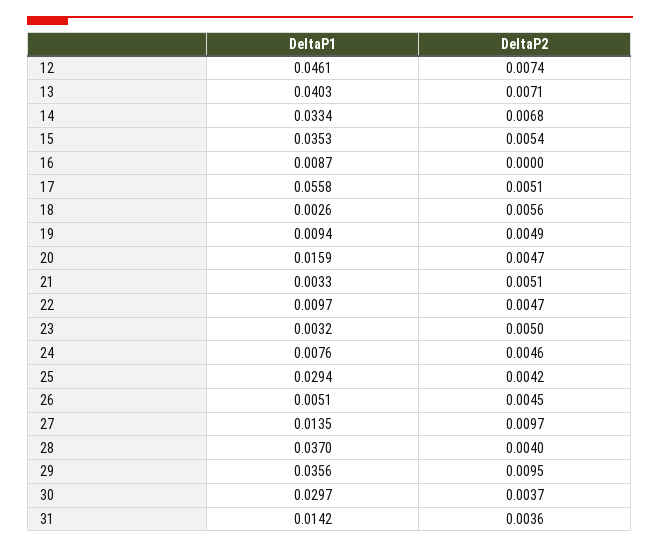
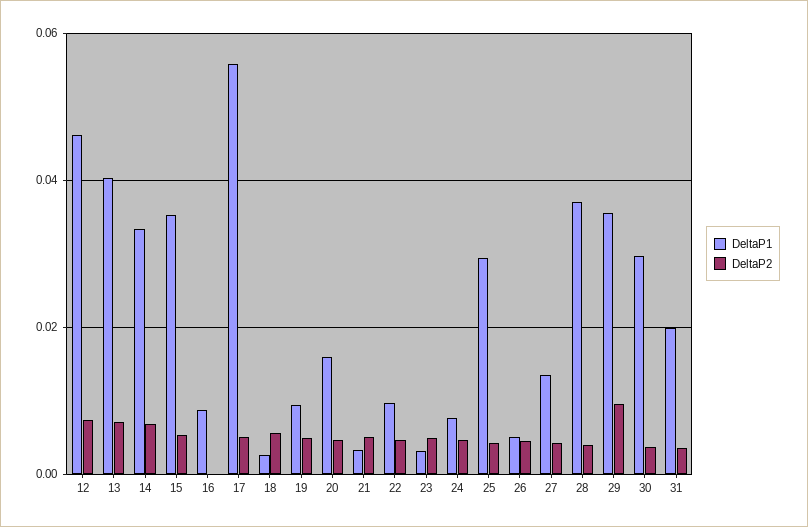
DeltaP2, 27: 0.0097 -> 0.004
DeltaP1, 31: 0.0142 -> 0.02

